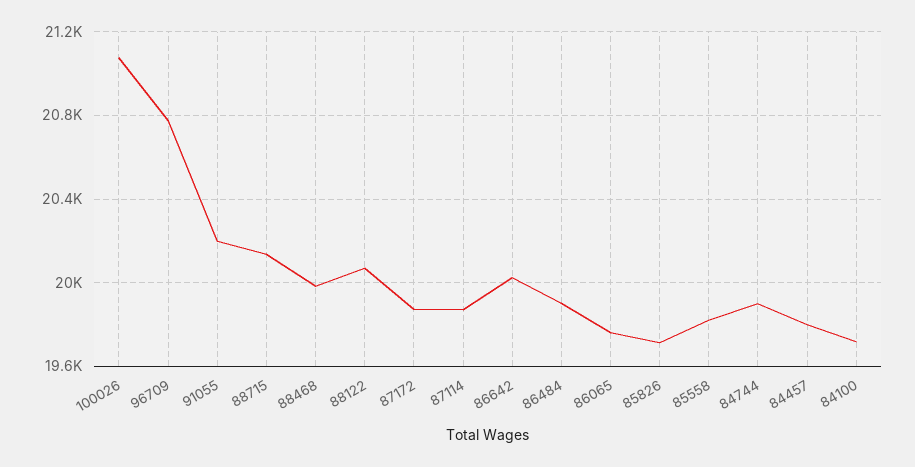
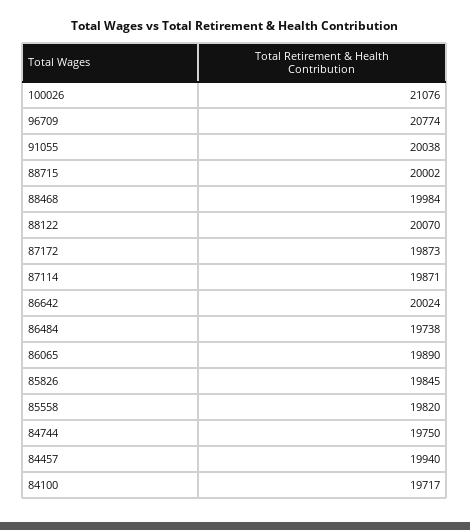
91055: 20200 -> 20038
88715: 20150 -> 20002
86484: 19900 -> 19738
86065: 19750 -> 19890
85826: 19700 -> 19845
84744: 19900 -> 19750
84457: 19800 -> 19940

